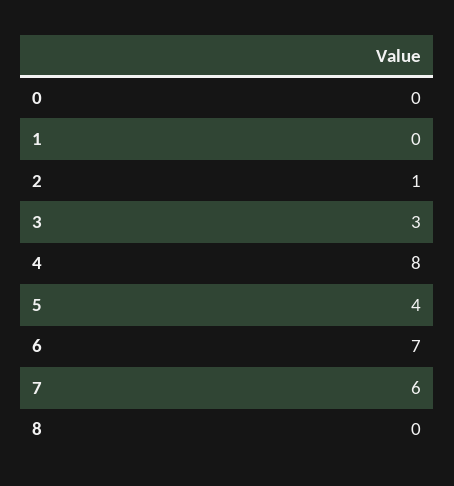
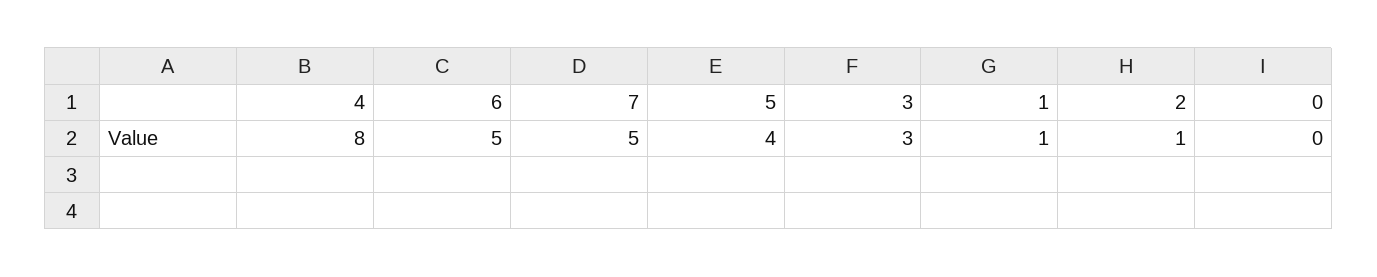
1: 0 -> 1
6: 7 -> 5
7: 6 -> 5
8: 0 -> none

